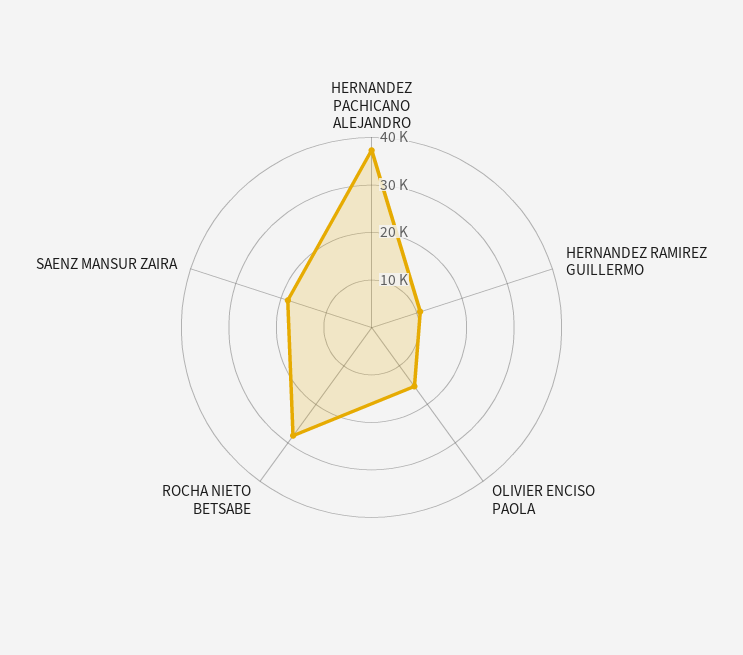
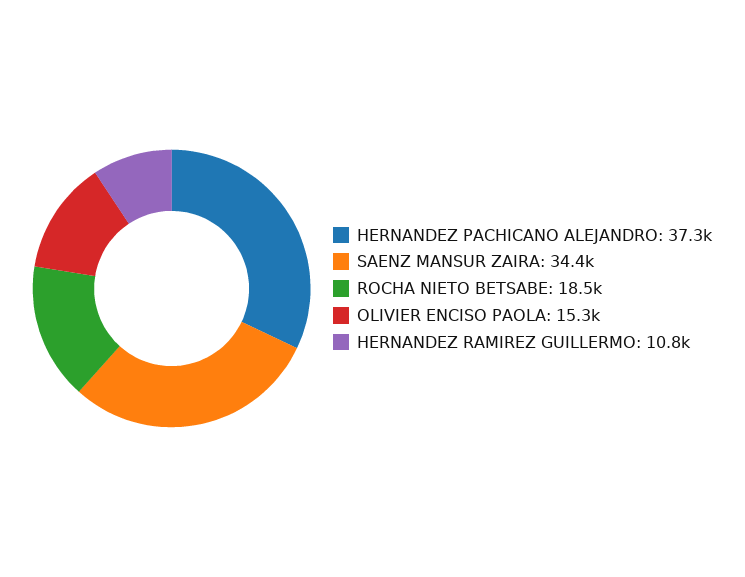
ROCHA NIETO BETSABE: 28000 -> 18500
SAENZ MANSUR ZAIRA: 18000 -> 34400

